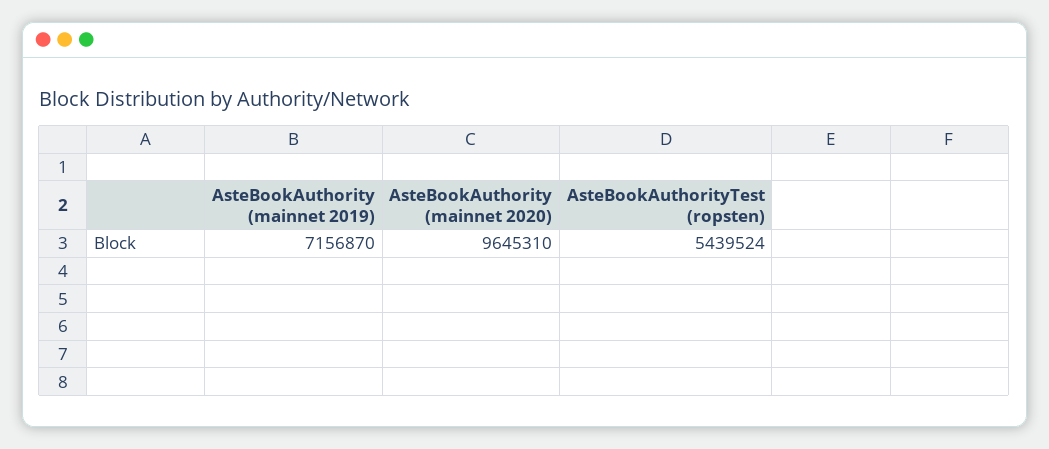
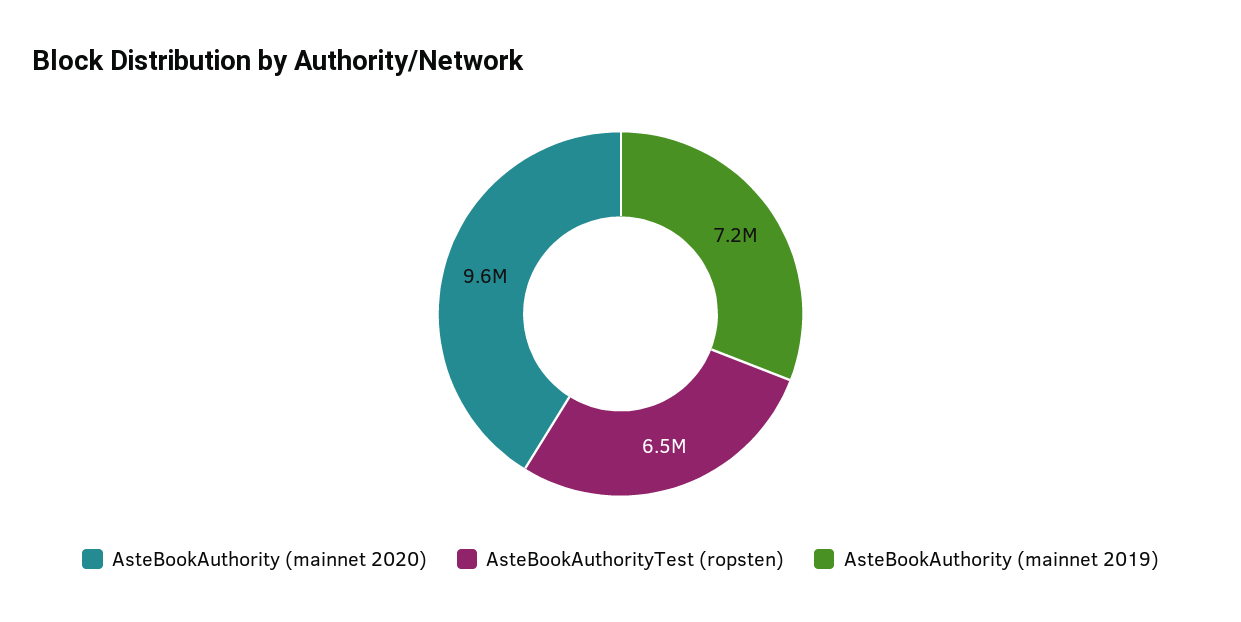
AsteBookAuthorityTest (ropsten): 5439524 -> 6500000

